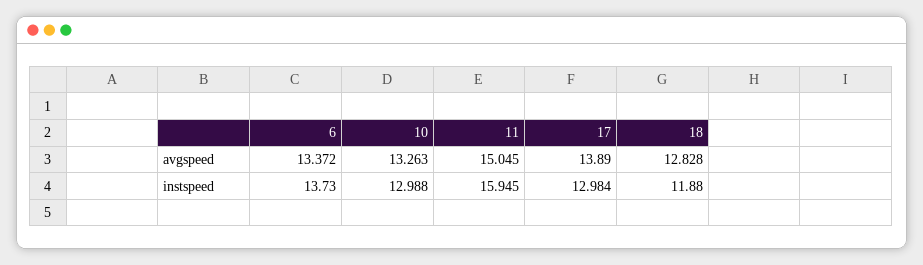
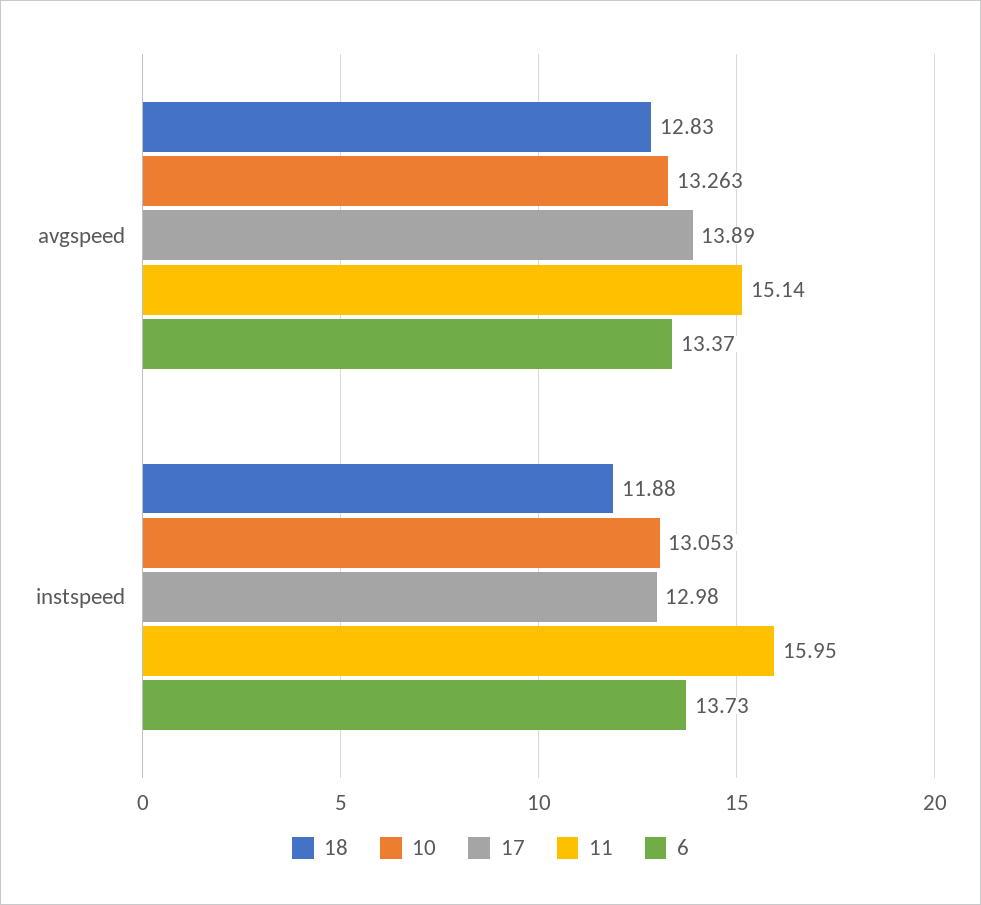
11, avgspeed: 15.045 -> 15.14
10, instspeed: 12.988 -> 13.053

